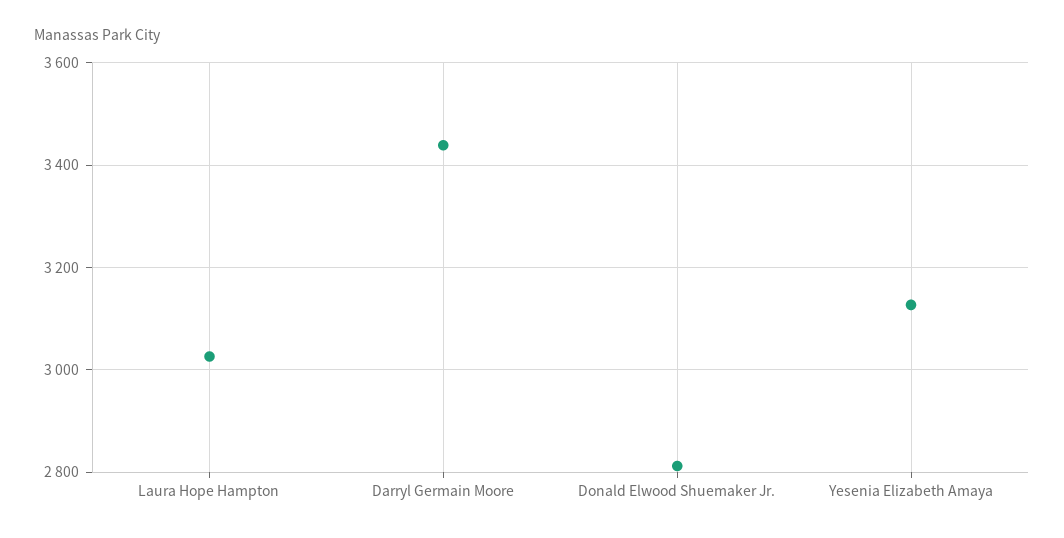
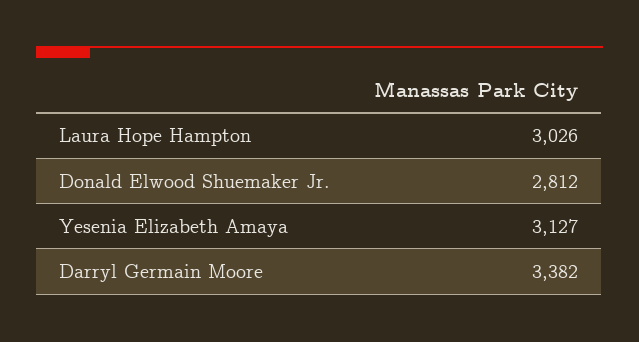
Darryl Germain Moore: 3440 -> 3382

